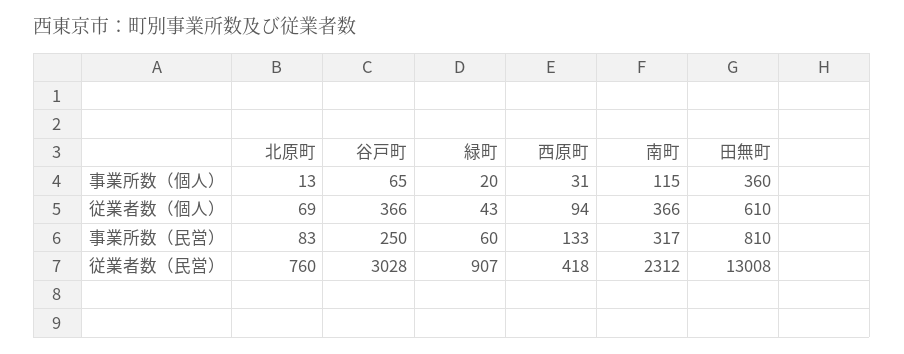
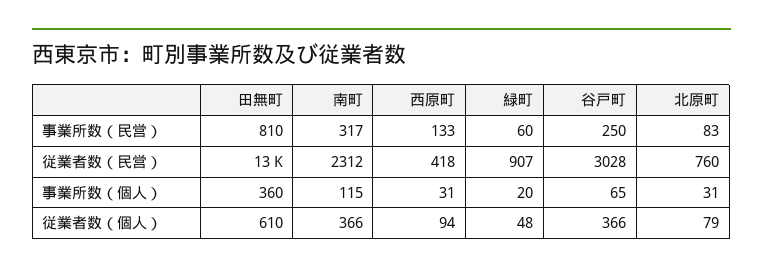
北原町, 事業所数（個人）: 13 -> 31
北原町, 従業者数（個人）: 69 -> 79
緑町, 従業者数（個人）: 43 -> 48

